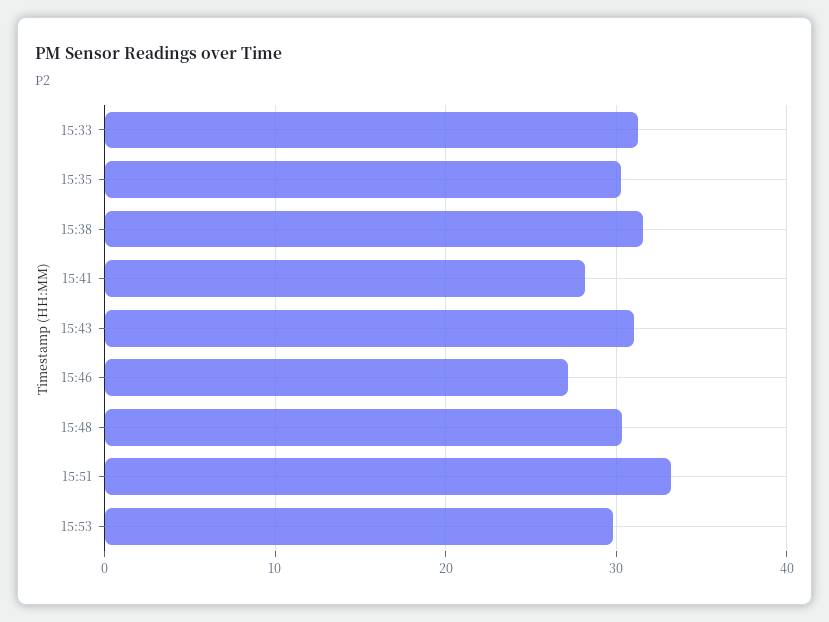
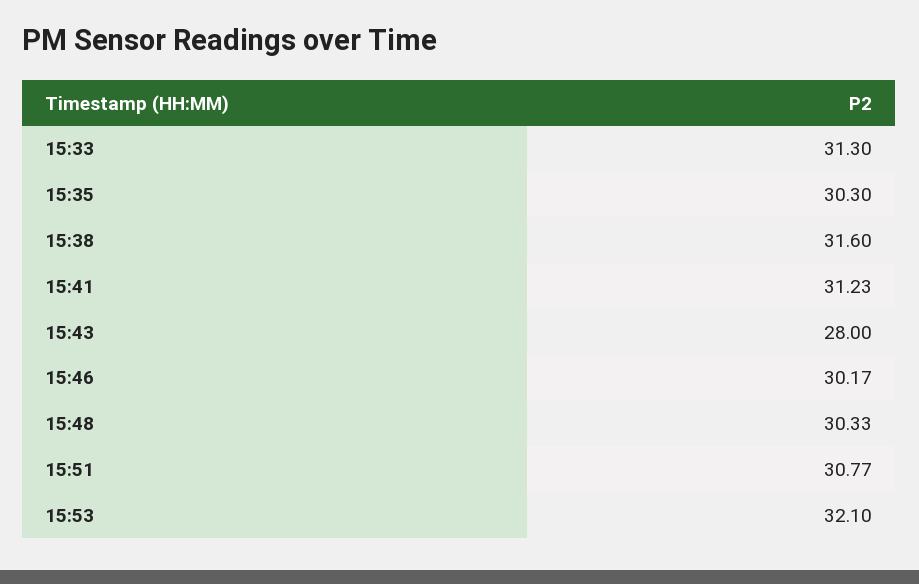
15:41: 28 -> 31.23
15:43: 31 -> 28
15:46: 27 -> 30.17
15:51: 33 -> 30.77
15:53: 30 -> 32.1

